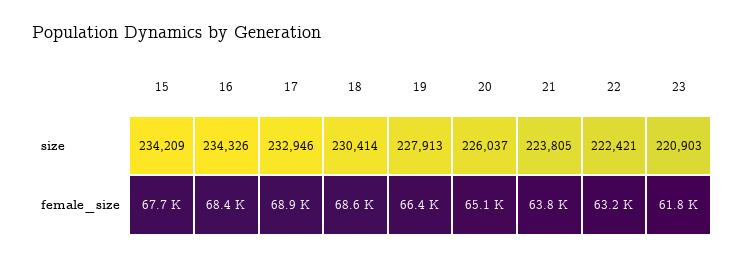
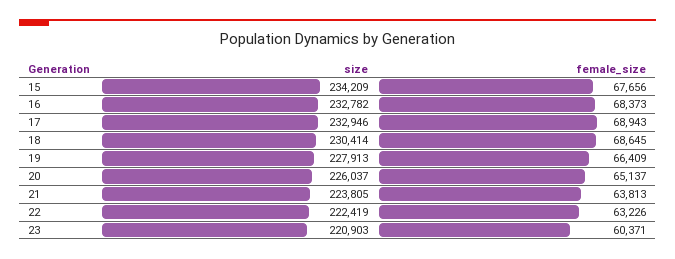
16, size: 234326 -> 232782
22, size: 222421 -> 222419
23, female_size: 61800 -> 60371

